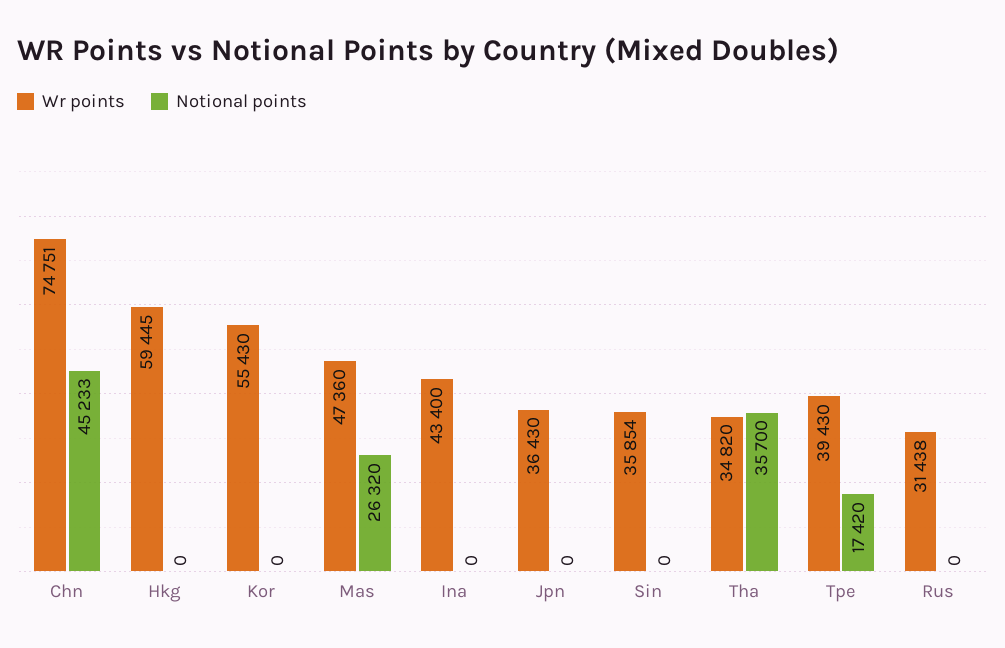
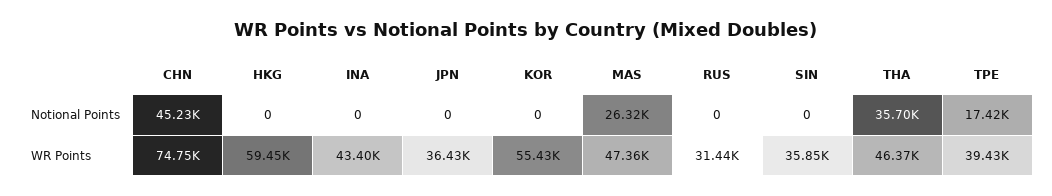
Wr points, Tha: 34820 -> 46370

